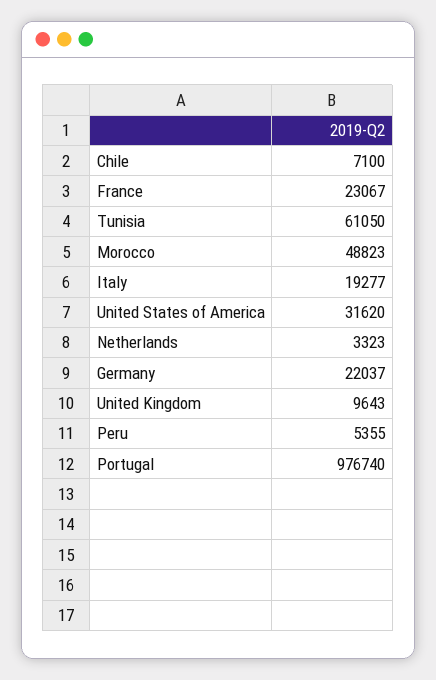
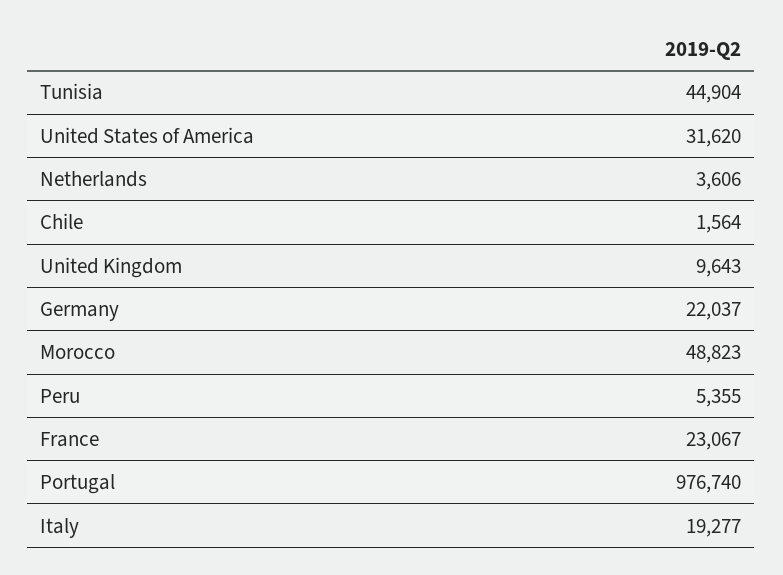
Chile: 7100 -> 1564
Tunisia: 61050 -> 44904
Netherlands: 3323 -> 3606

